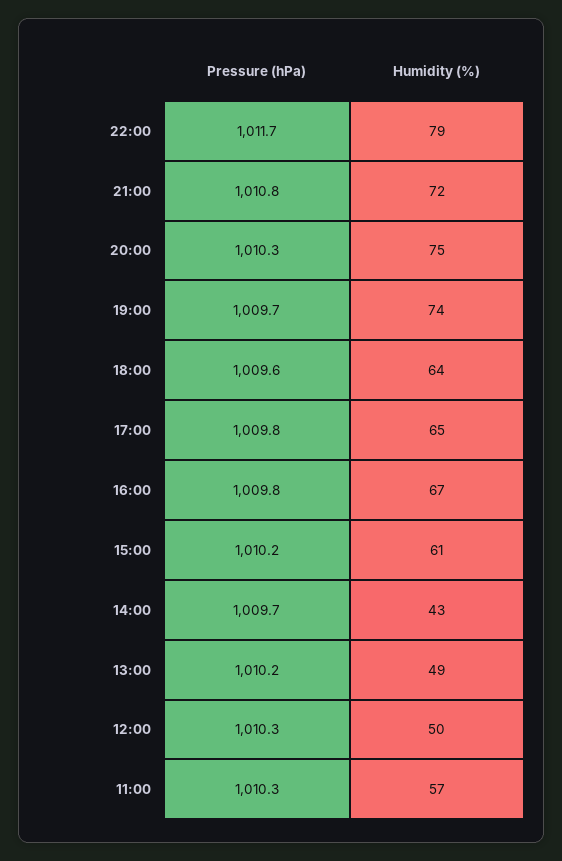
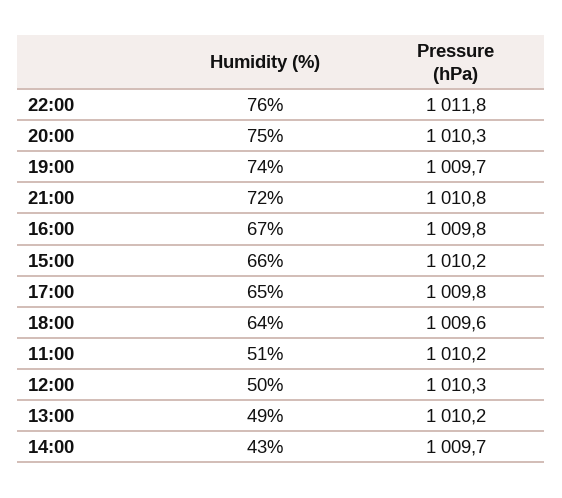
Pressure (hPa), 22:00: 1011.7 -> 1011.8
Humidity (%), 22:00: 79 -> 76
Humidity (%), 15:00: 61 -> 66
Pressure (hPa), 11:00: 1010.3 -> 1010.2
Humidity (%), 11:00: 57 -> 51

